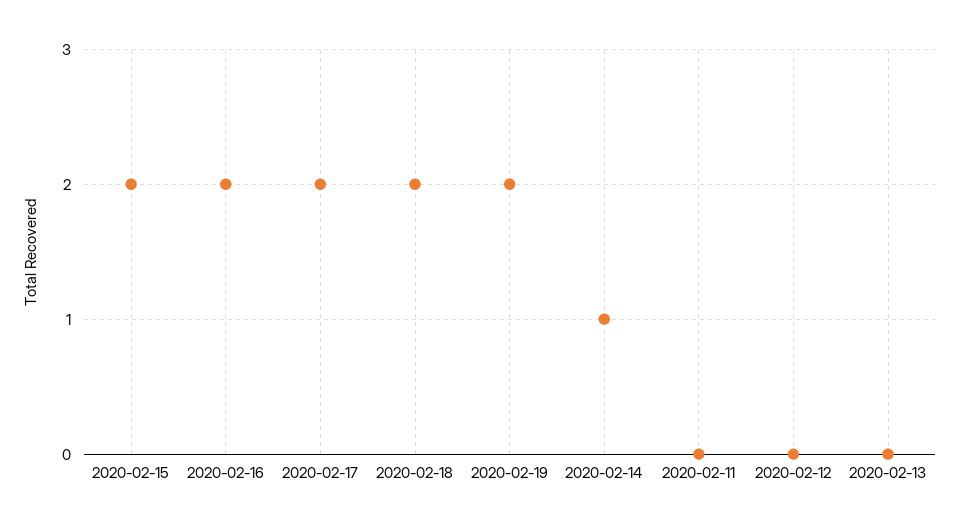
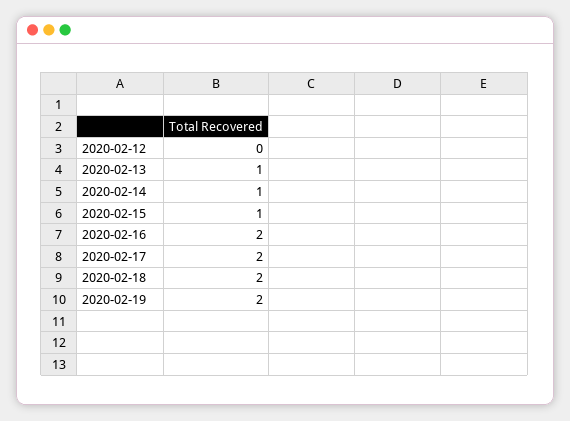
2020-02-15: 2 -> 1
2020-02-11: 0 -> none
2020-02-13: 0 -> 1

